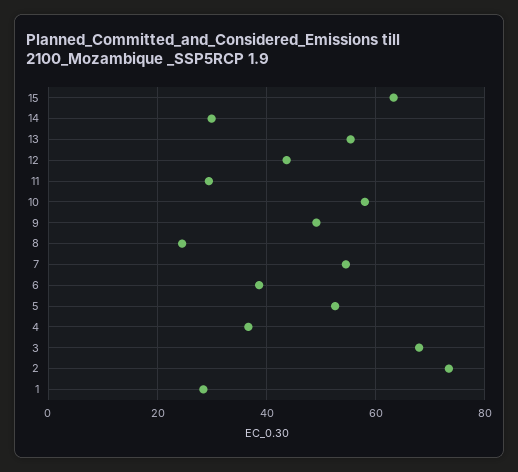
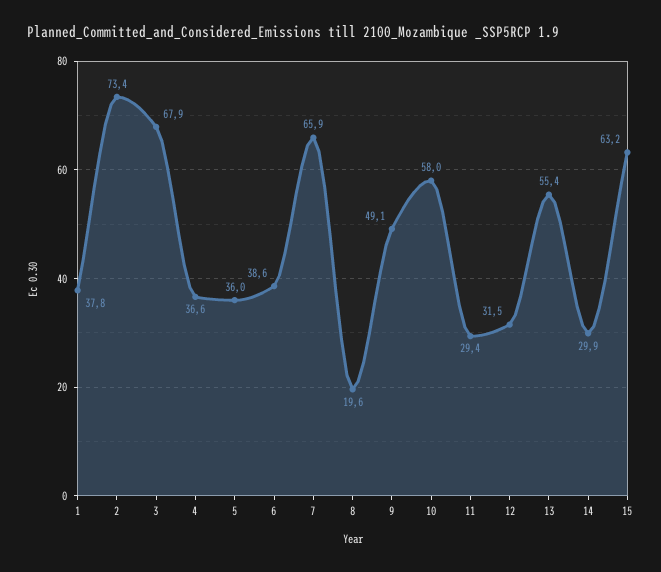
12: 44 -> 31.5
8: 24 -> 19.6
7: 54 -> 65.9
5: 52 -> 36
1: 28 -> 37.8

